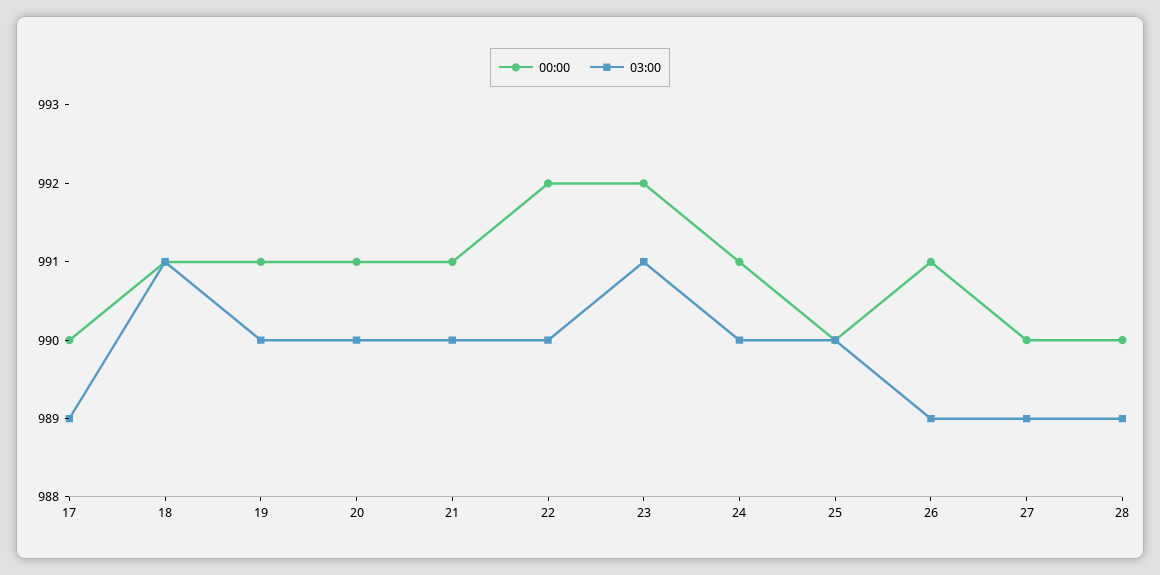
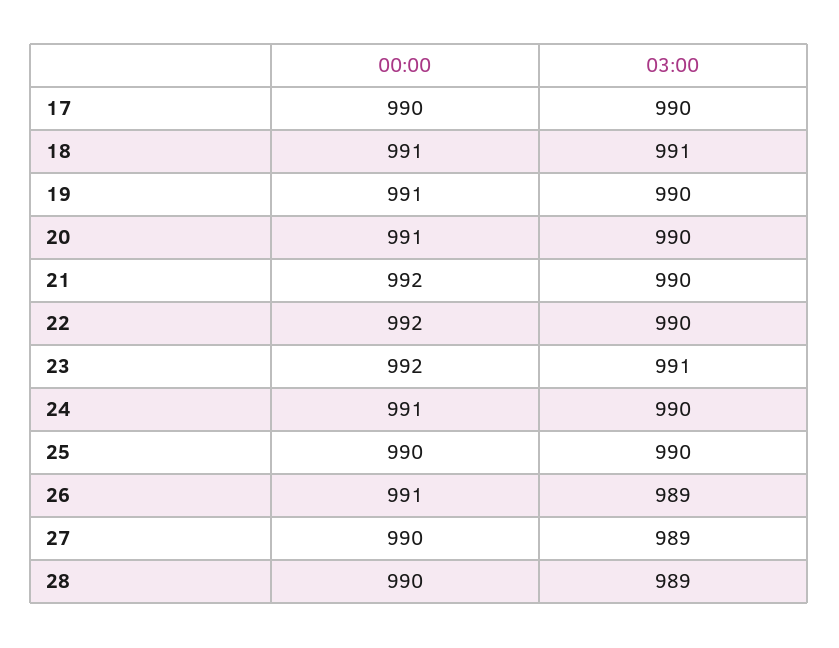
03:00, 17: 989 -> 990
00:00, 21: 991 -> 992

